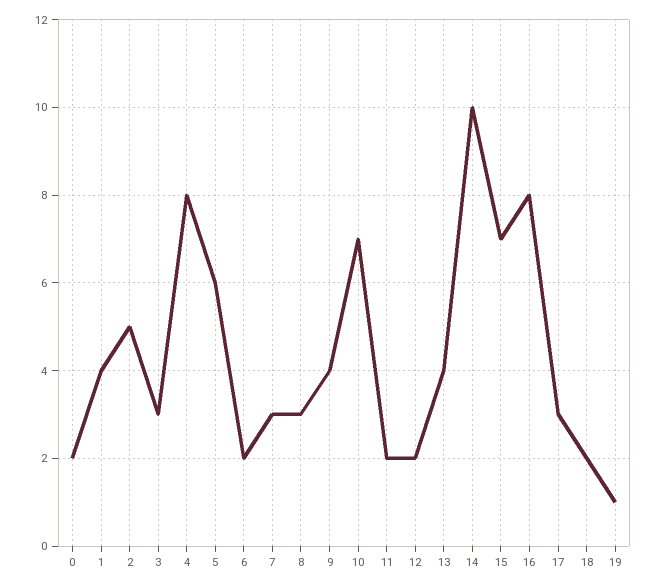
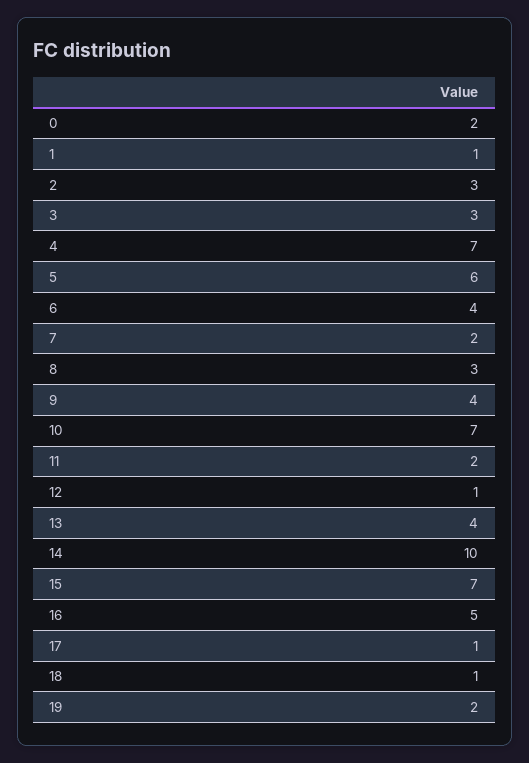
1: 4 -> 1
2: 5 -> 3
4: 8 -> 7
6: 2 -> 4
7: 3 -> 2
12: 2 -> 1
16: 8 -> 5
17: 3 -> 1
18: 2 -> 1
19: 1 -> 2

